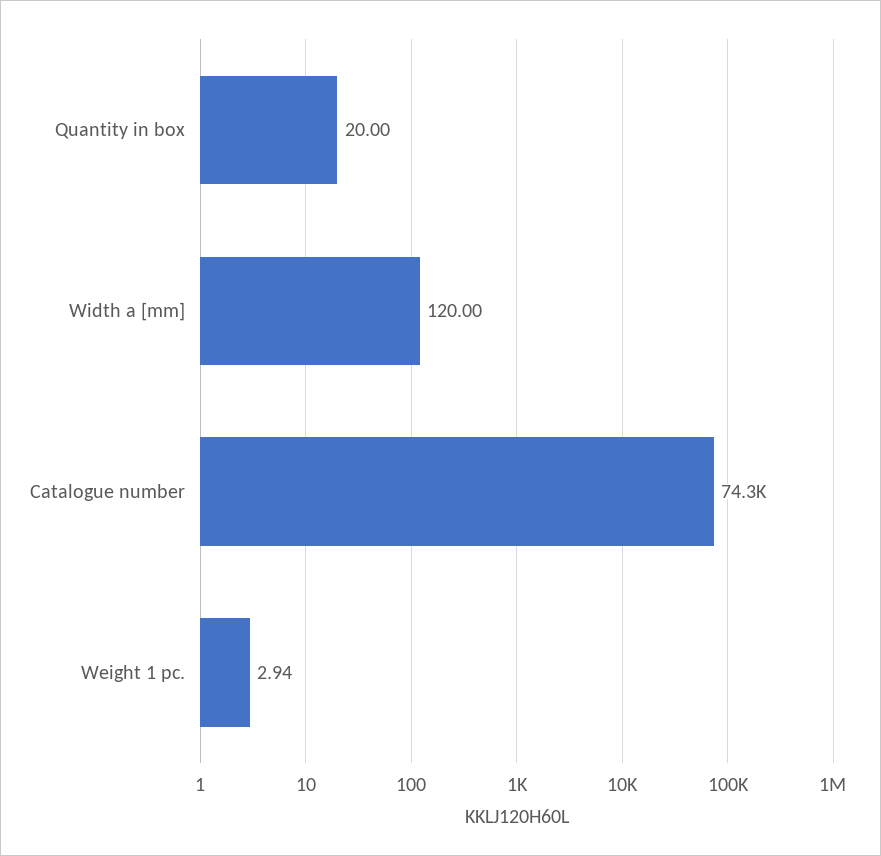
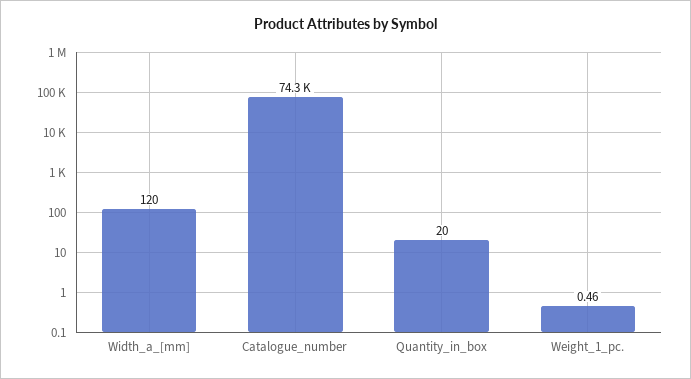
Weight 1 pc.: 2.94 -> 0.46

